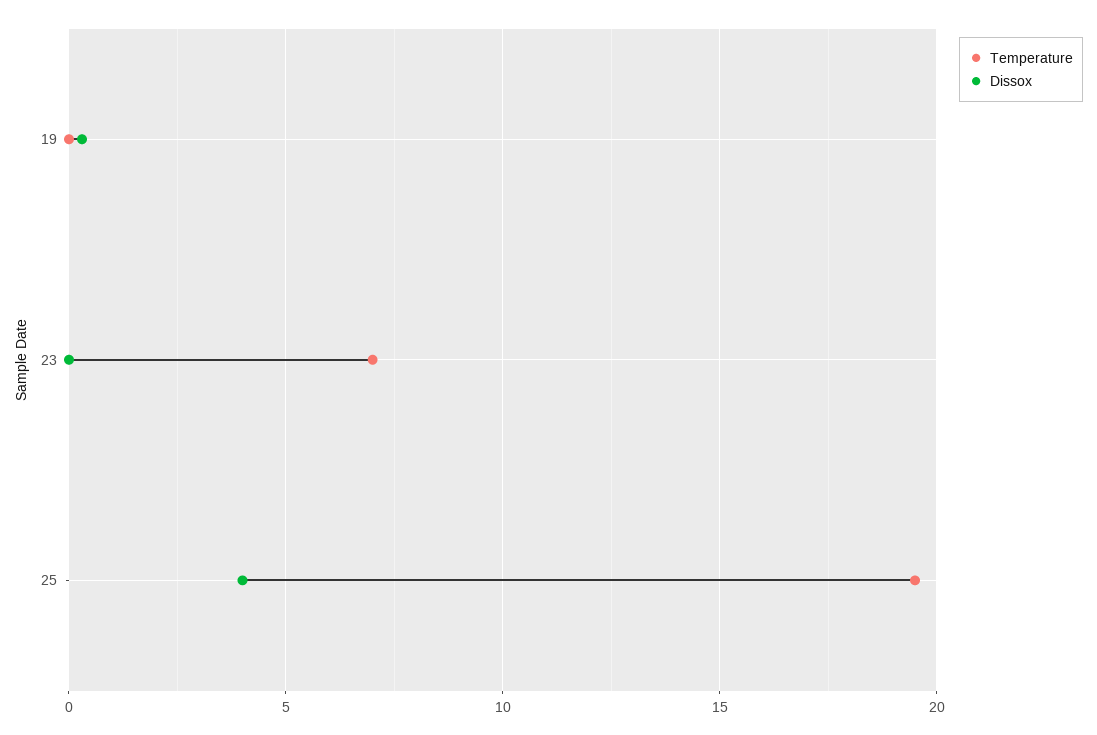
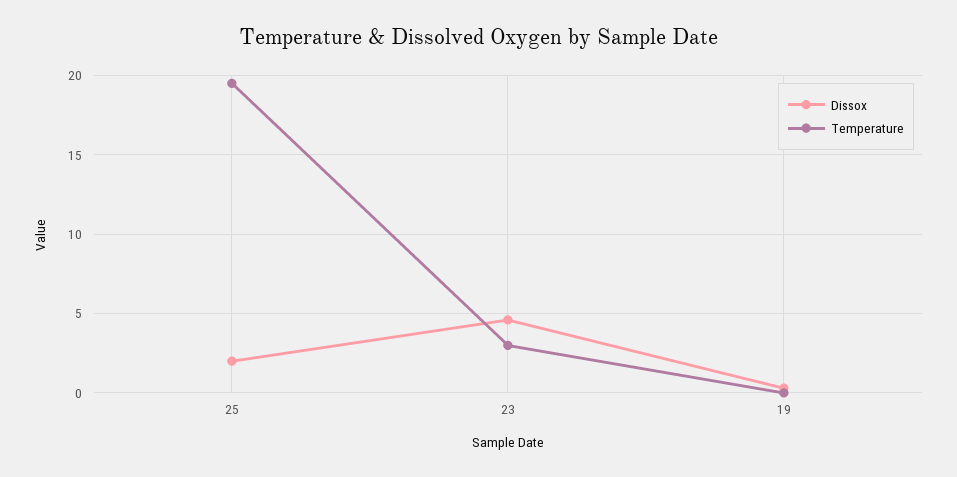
Temperature, 23: 7 -> 3
Dissox, 23: 0 -> 4.5
Dissox, 25: 4 -> 2

